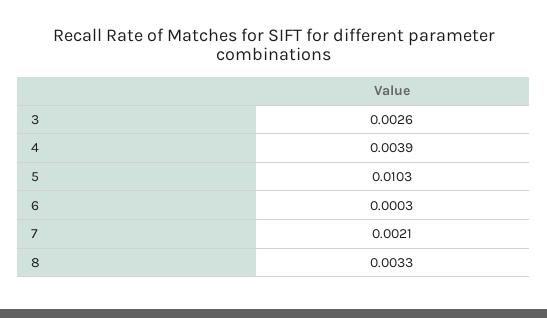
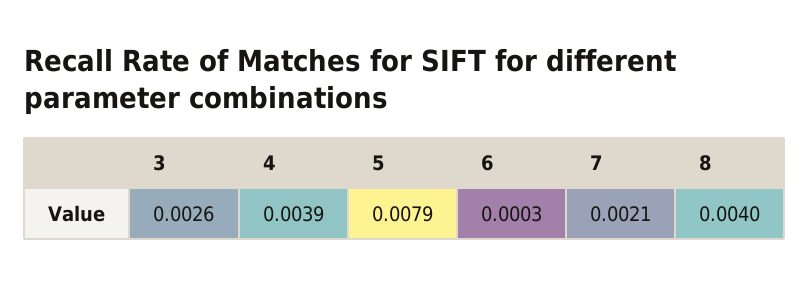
5: 0.0103 -> 0.0079
8: 0.0033 -> 0.004

